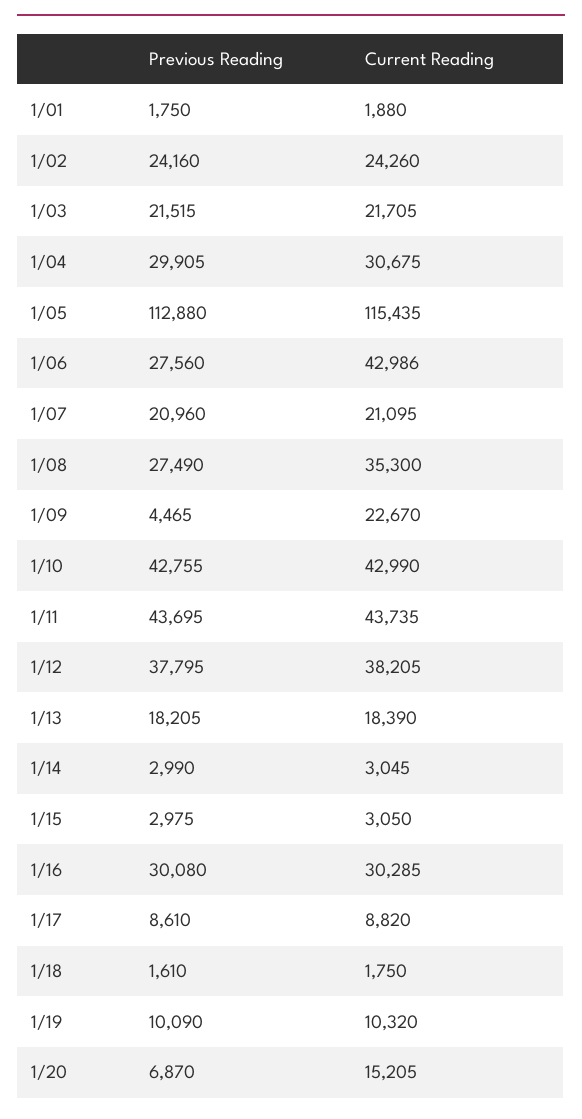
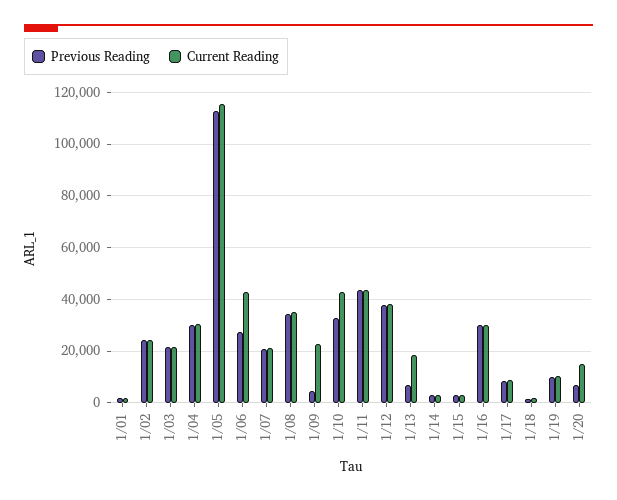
Previous Reading, 1/08: 27490 -> 35000
Previous Reading, 1/10: 42755 -> 32500
Previous Reading, 1/13: 18205 -> 7500

